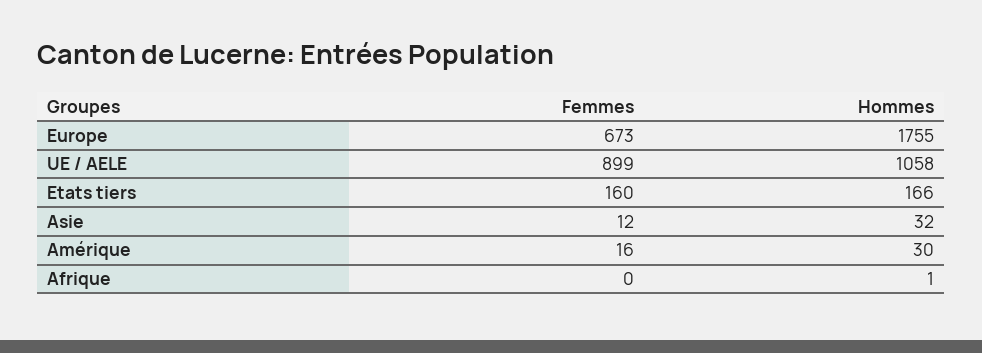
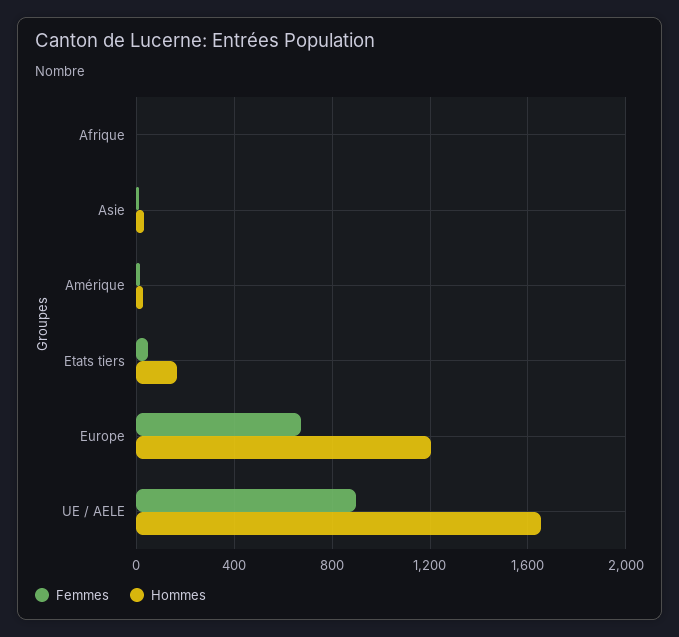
Hommes, Europe: 1755 -> 1200
Hommes, UE / AELE: 1058 -> 1650
Femmes, Etats tiers: 160 -> 50

